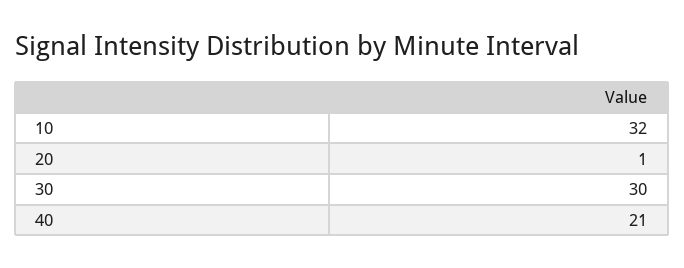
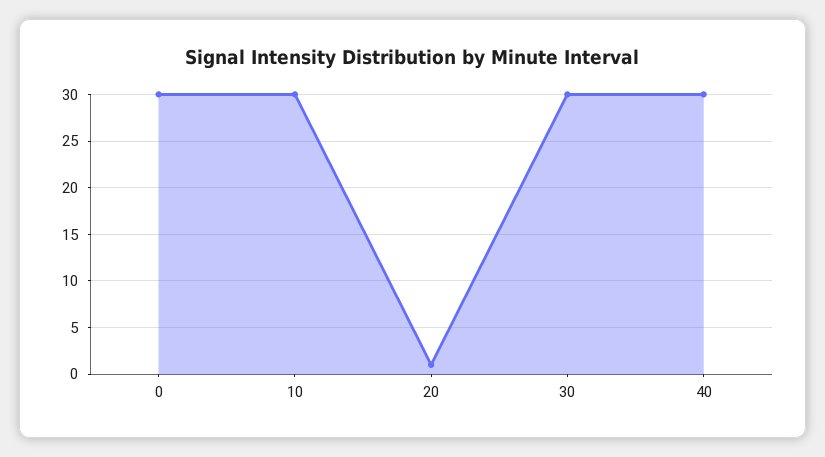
10: 32 -> 30
40: 21 -> 30
0: none -> 30

